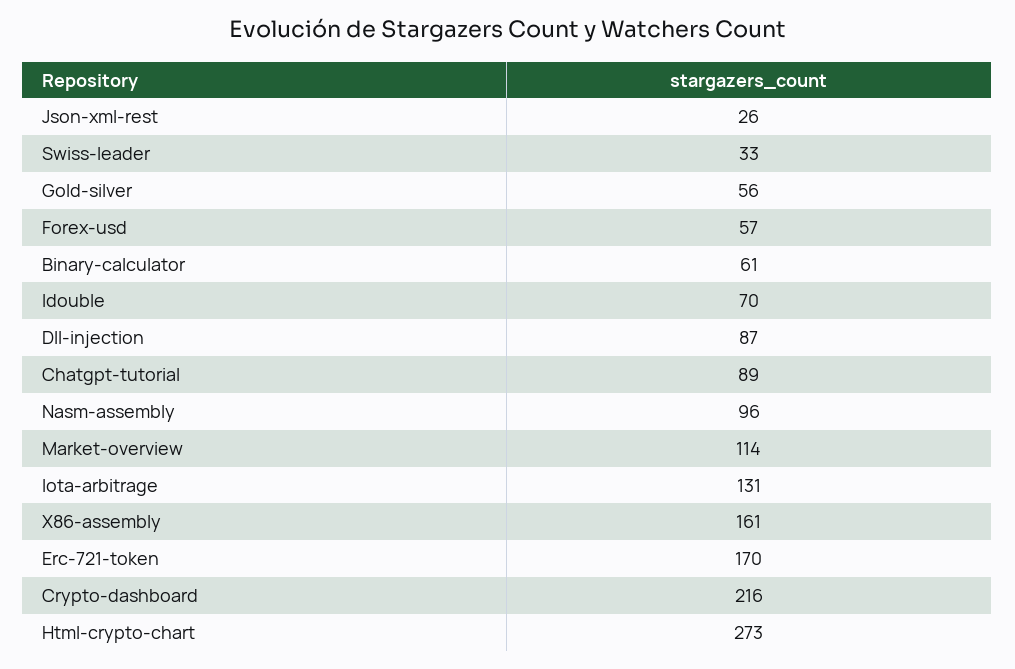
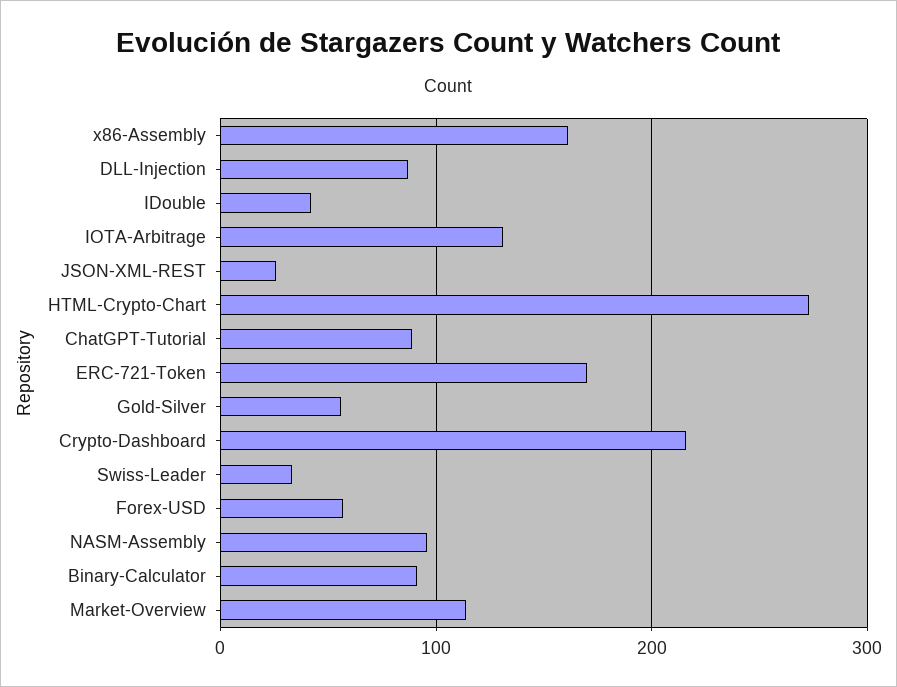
Binary-calculator: 61 -> 90
Idouble: 70 -> 40

